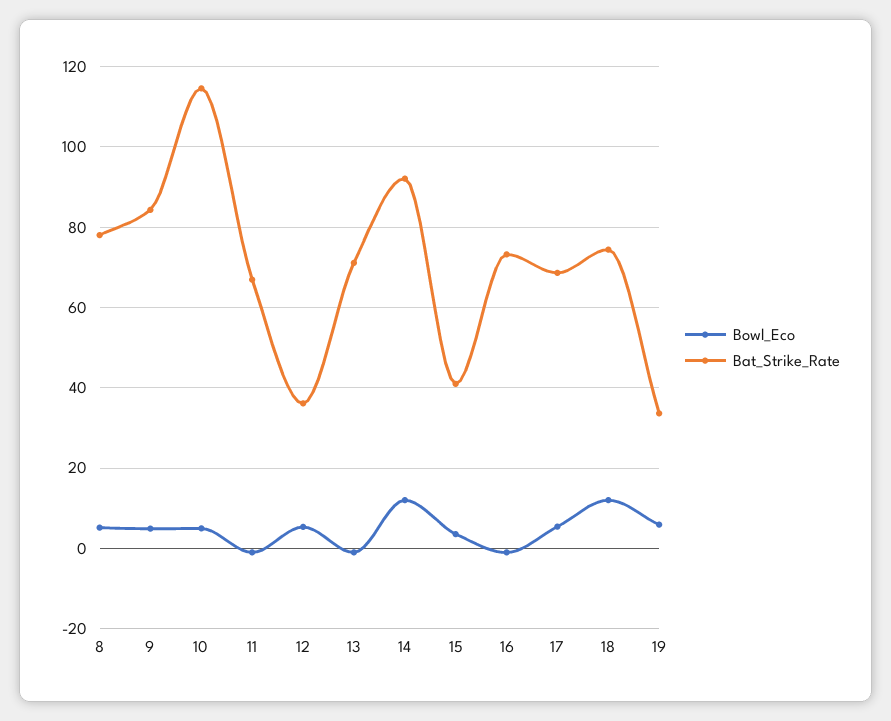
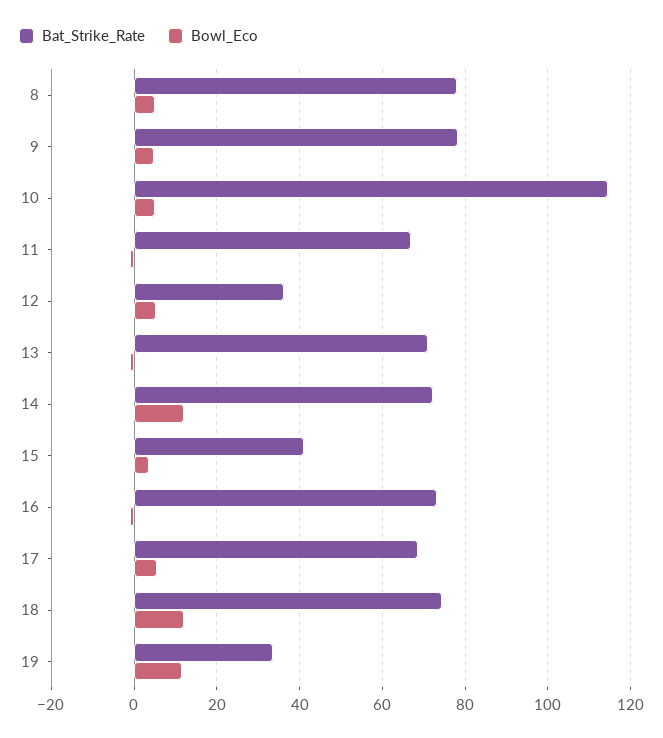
Bat_Strike_Rate, 9: 84 -> 78
Bat_Strike_Rate, 14: 92 -> 72
Bowl_Eco, 19: 6 -> 12

